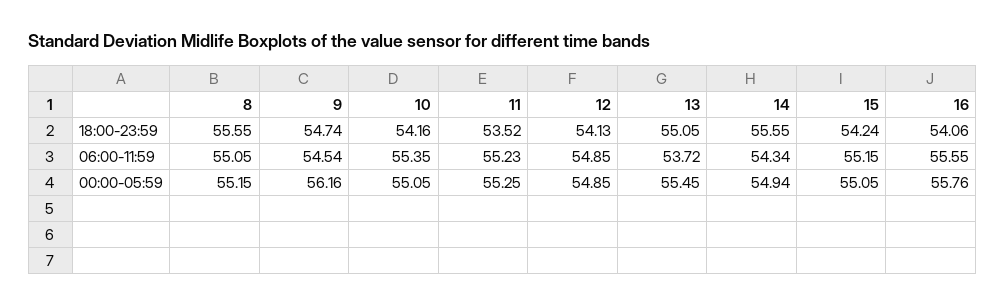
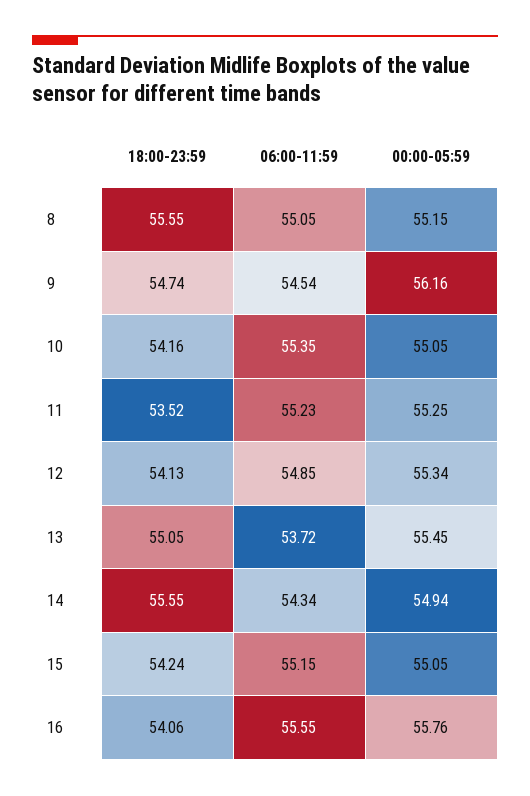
12, 00:00-05:59: 54.85 -> 55.34

